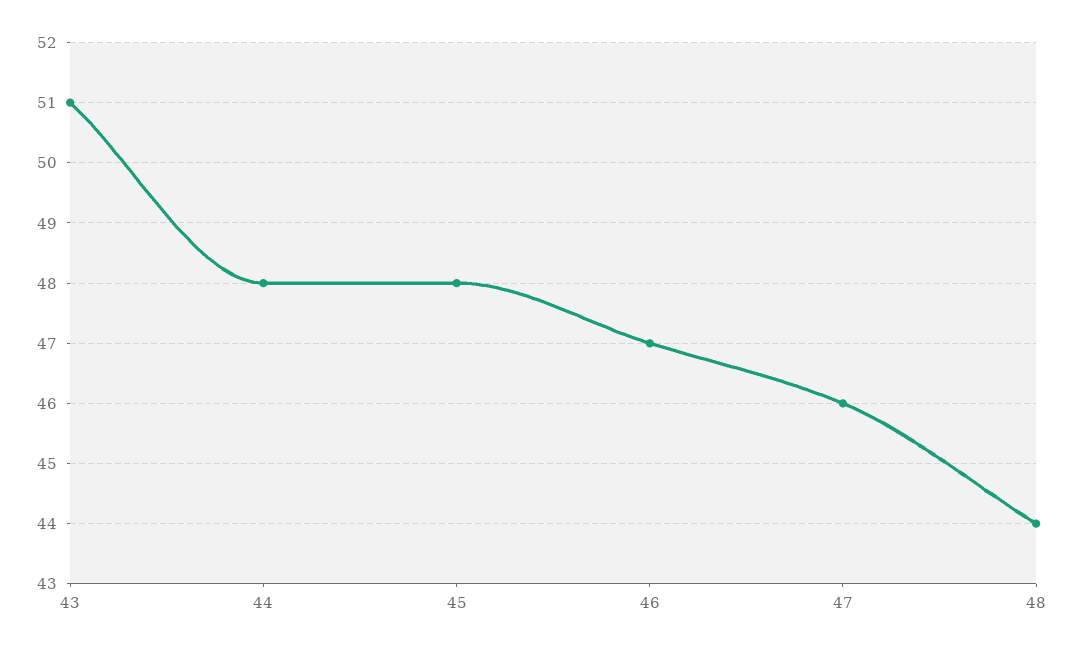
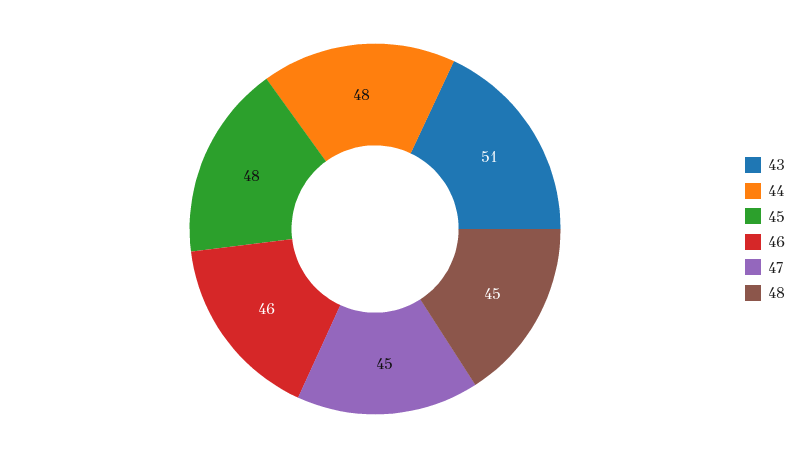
46: 47 -> 46
47: 46 -> 45
48: 44 -> 45

